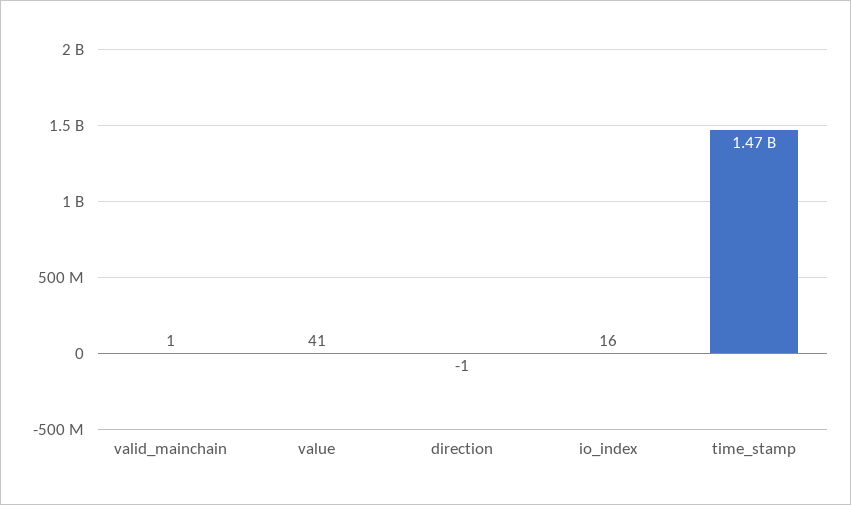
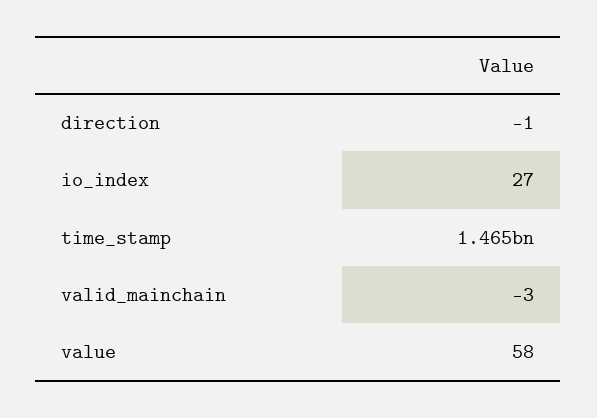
valid_mainchain: 1 -> -3
value: 41 -> 58
io_index: 16 -> 27

